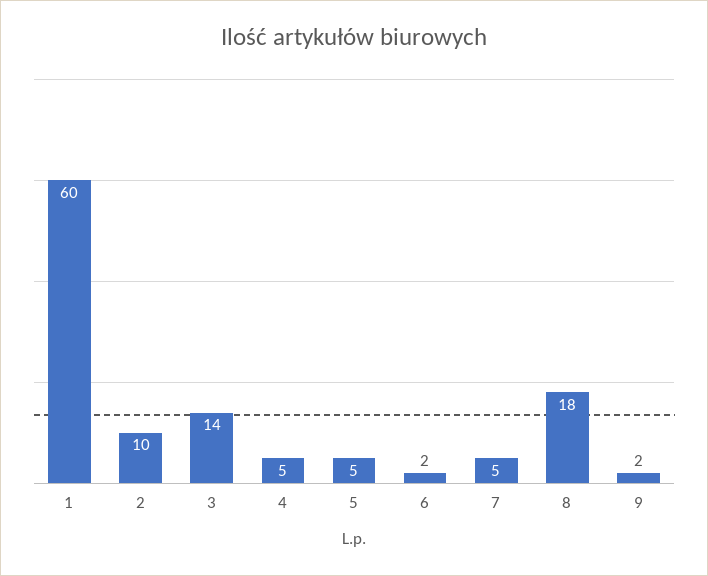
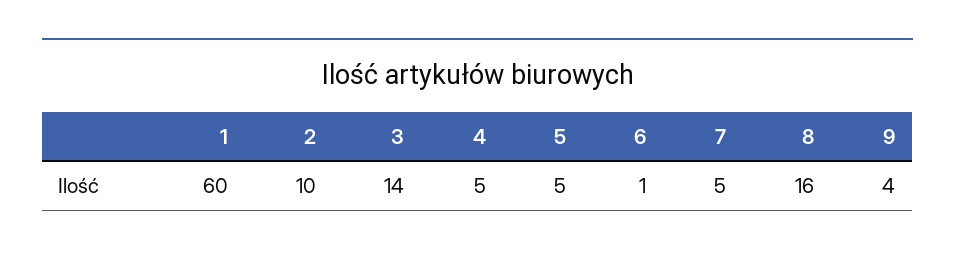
6: 2 -> 1
8: 18 -> 16
9: 2 -> 4

